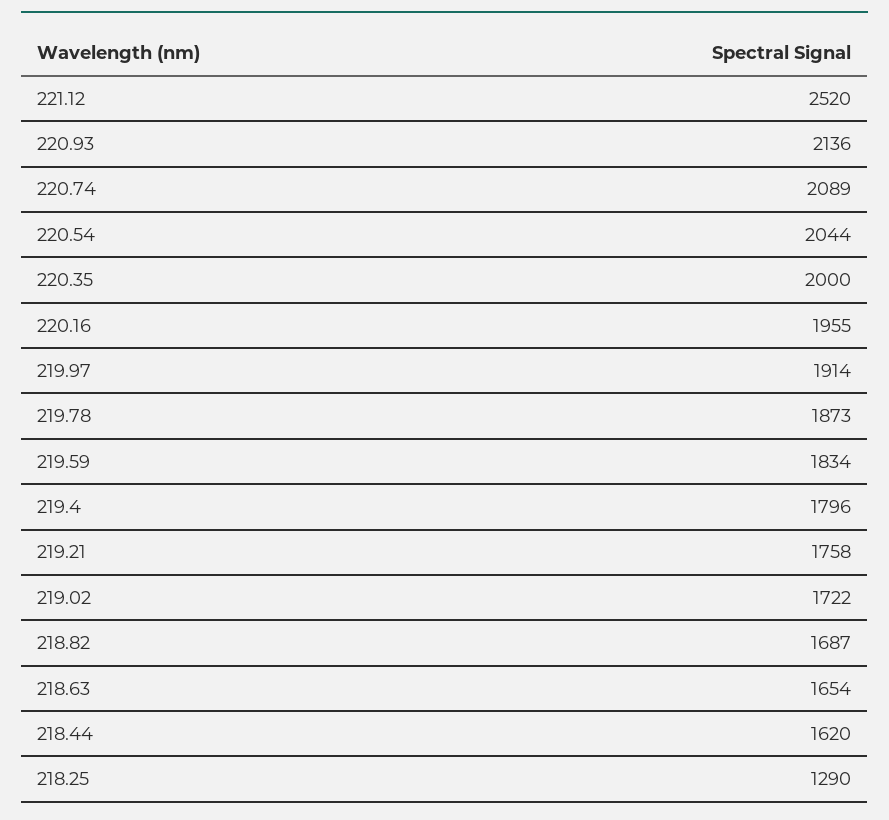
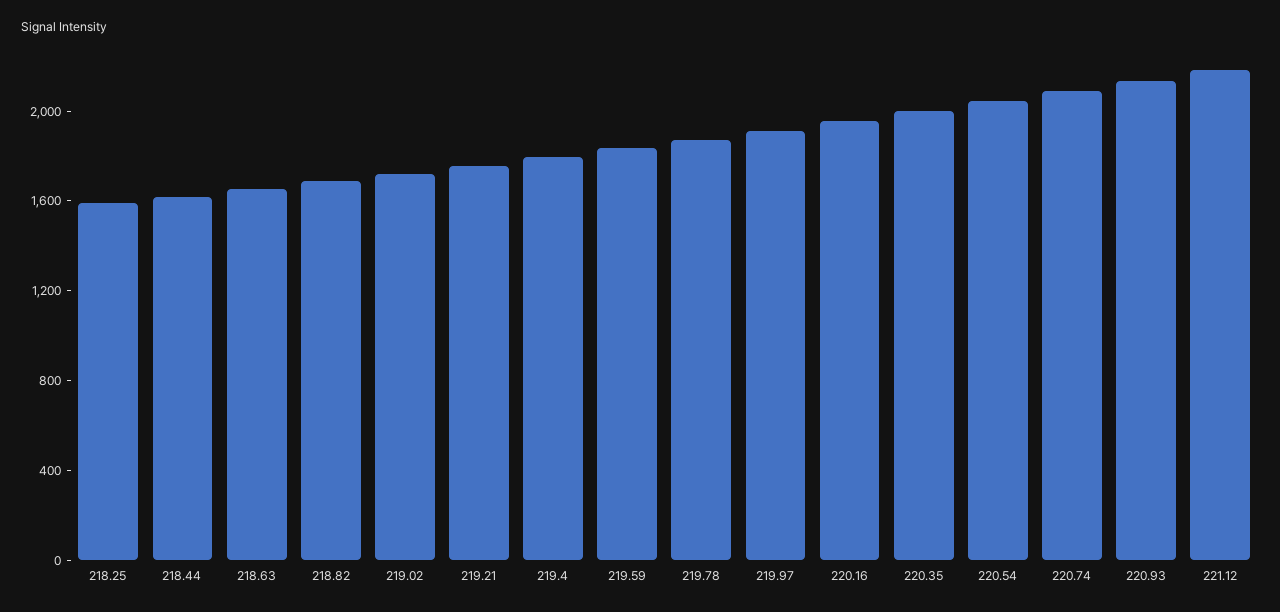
221.12: 2520 -> 2200
218.25: 1290 -> 1600

